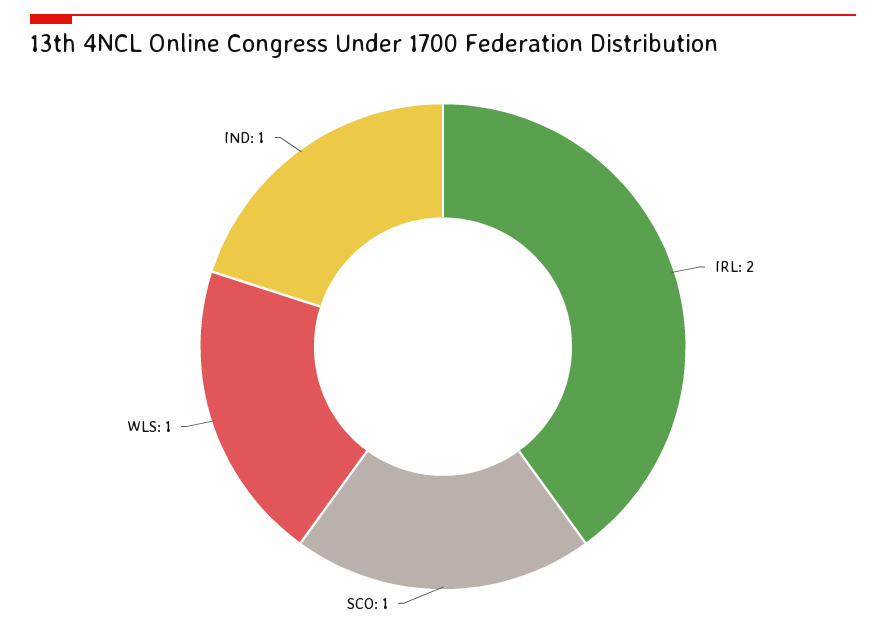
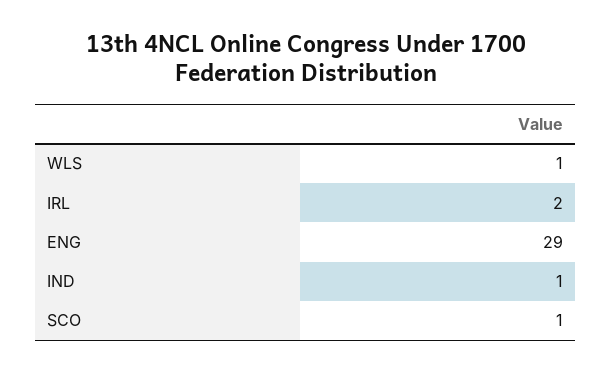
ENG: none -> 29

